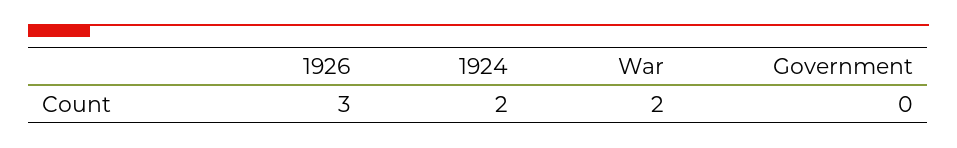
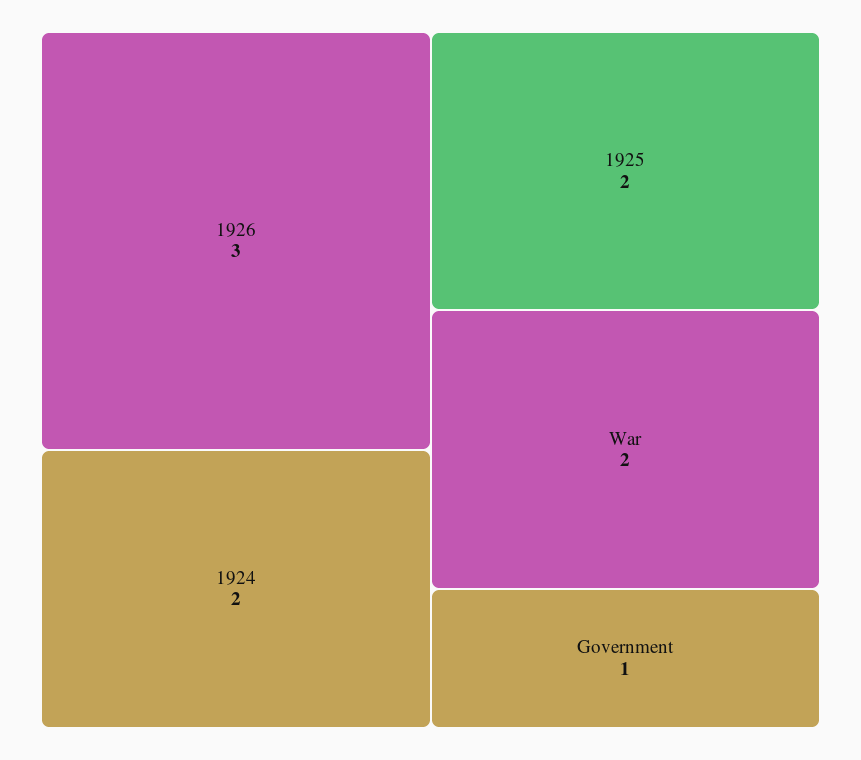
Government: 0 -> 1
1925: none -> 2

